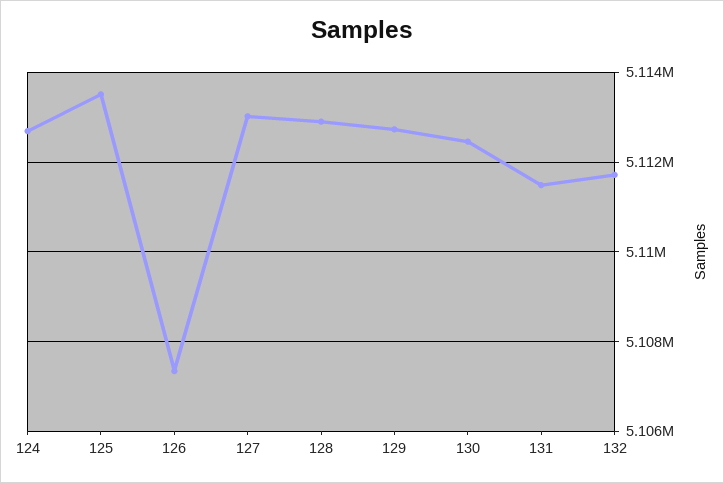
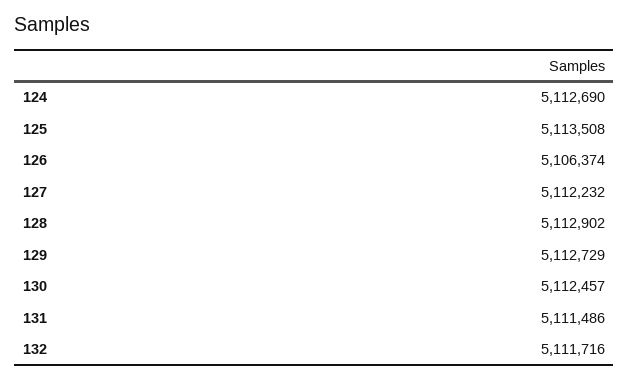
126: 5107400 -> 5106374
127: 5113000 -> 5112232

